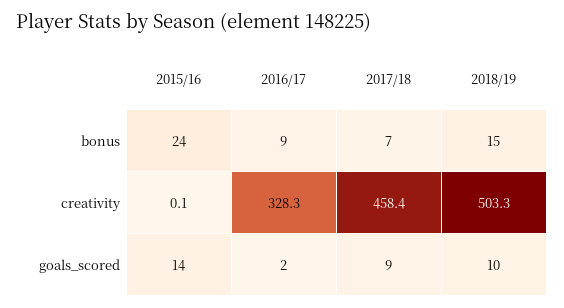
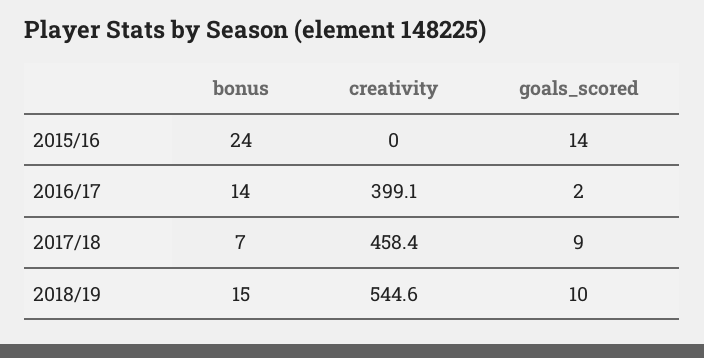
2016/17, bonus: 9 -> 14
2015/16, creativity: 0.1 -> 0
2016/17, creativity: 328.3 -> 399.1
2018/19, creativity: 503.3 -> 544.6

